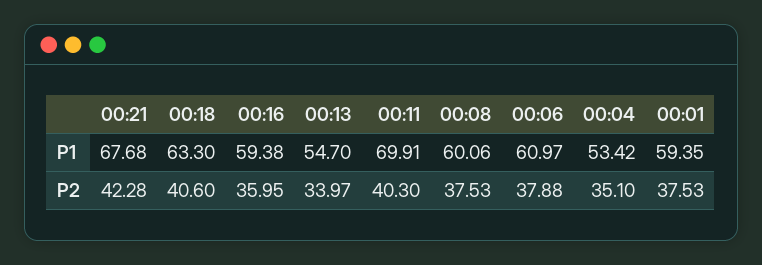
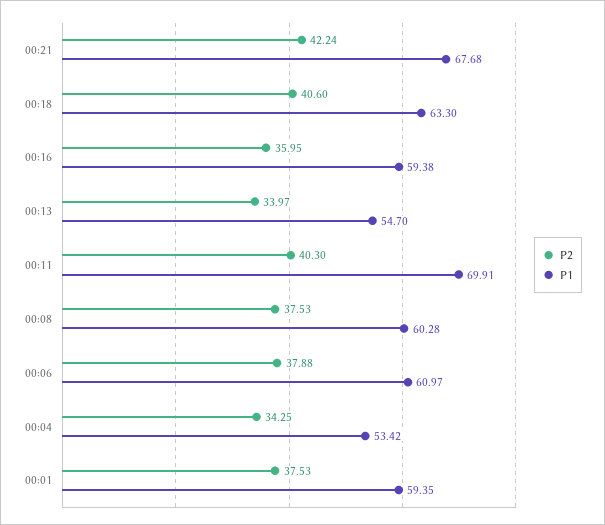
P1, 00:08: 60.06 -> 60.28
P2, 00:21: 42.28 -> 42.24
P2, 00:04: 35.1 -> 34.25

